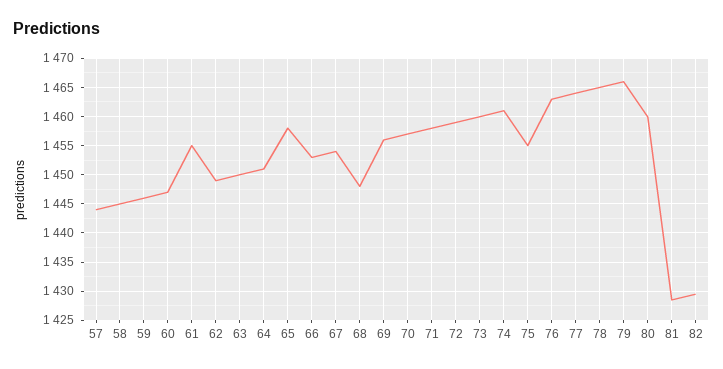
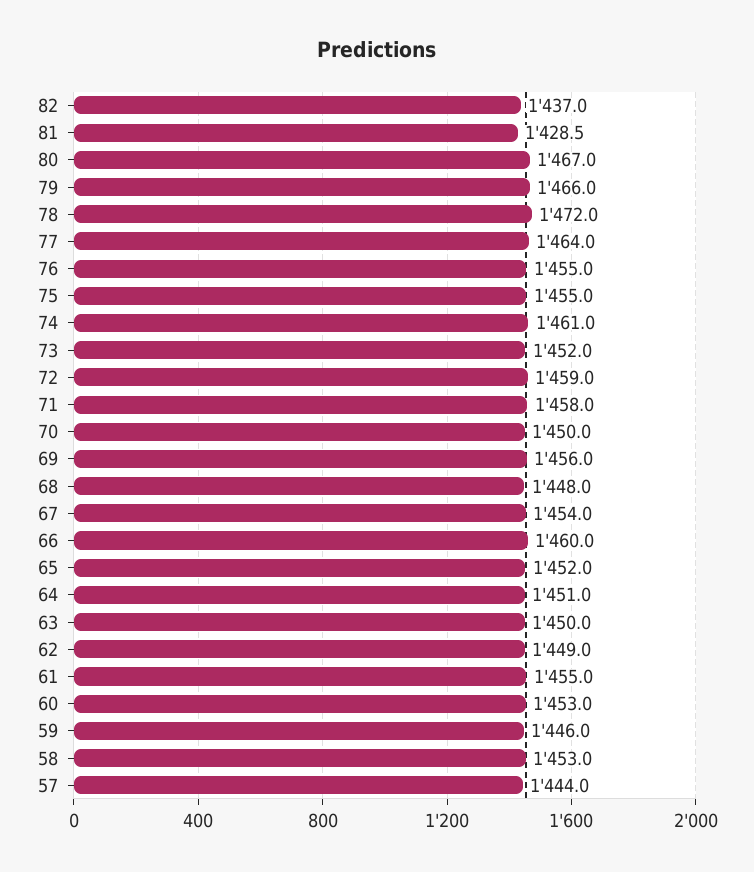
58: 1445 -> 1453
60: 1447.5 -> 1453
65: 1457.5 -> 1452
66: 1452.5 -> 1460
70: 1457.5 -> 1450
73: 1460 -> 1452
76: 1462.5 -> 1455
78: 1465 -> 1472
80: 1460 -> 1467
82: 1430 -> 1437

